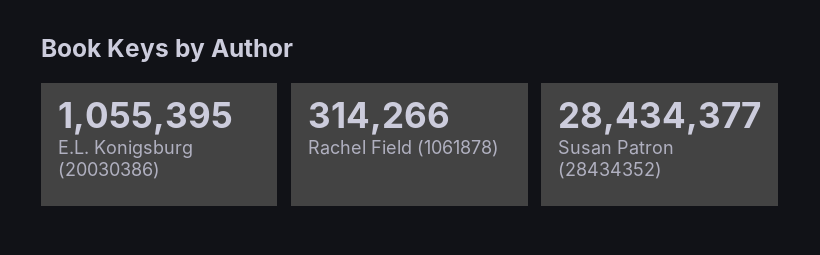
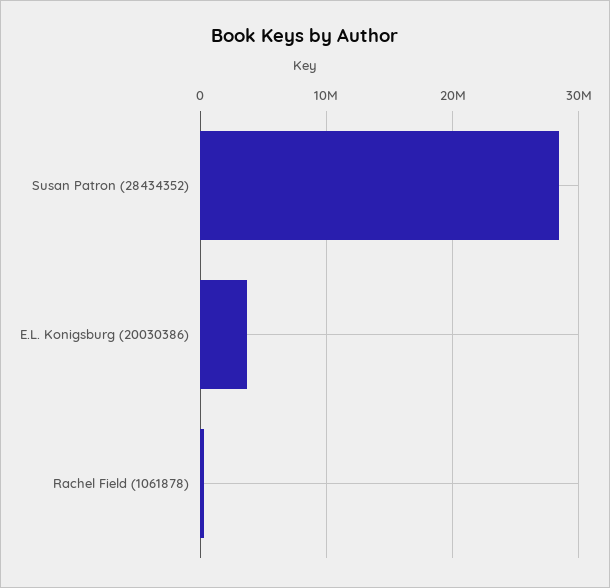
E.L. Konigsburg (20030386): 1055395 -> 4000000

